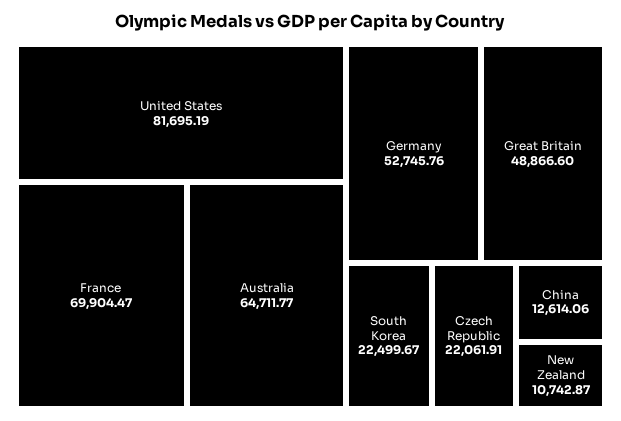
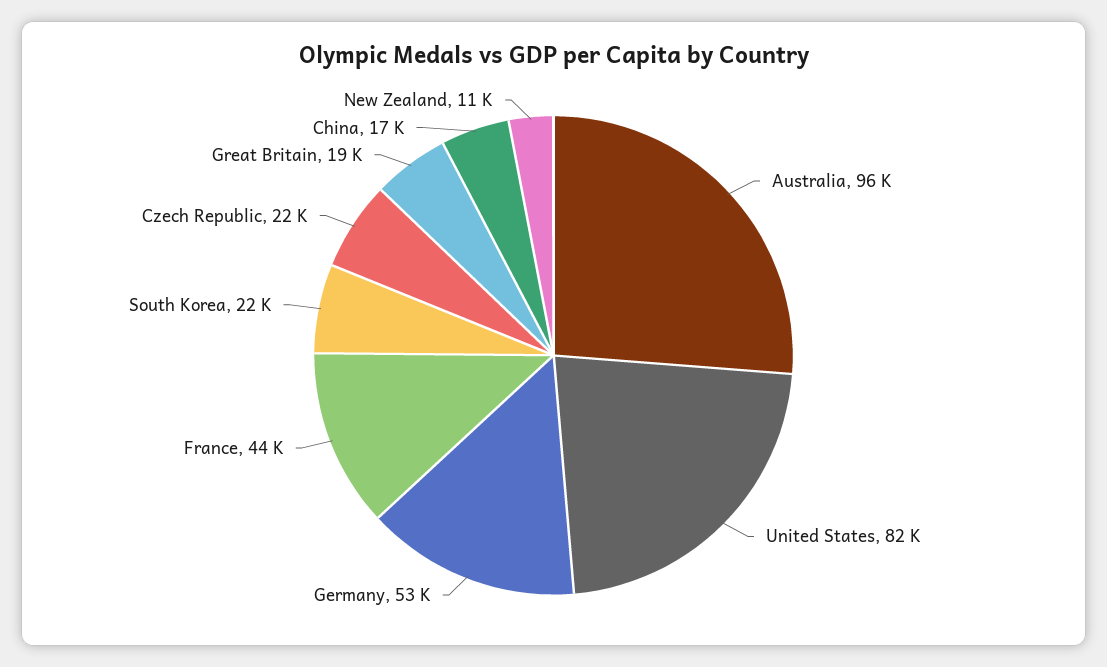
France: 69904.47 -> 44000
Australia: 64711.77 -> 96000
Great Britain: 48866.6 -> 19000
China: 12614.06 -> 17000

